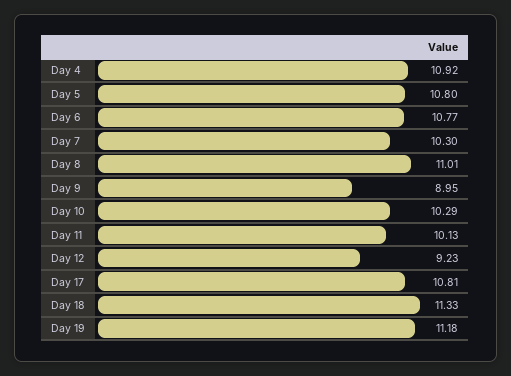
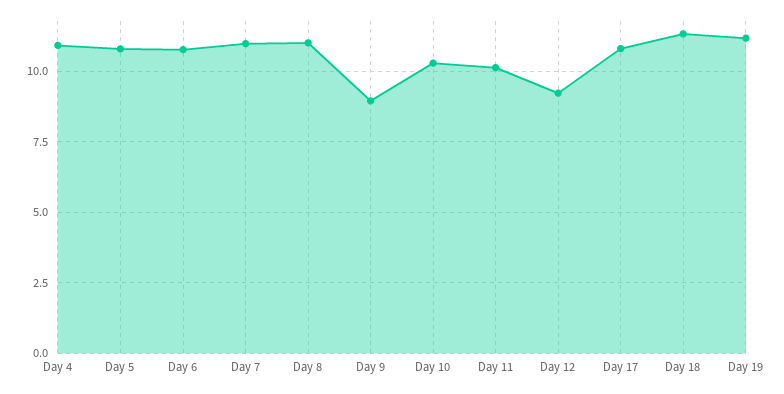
Day 7: 10.3 -> 11

